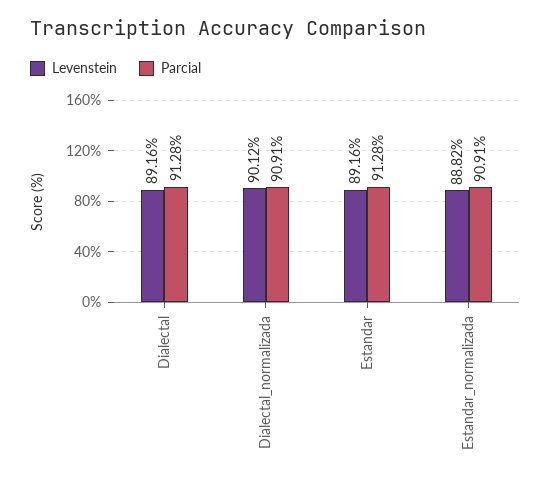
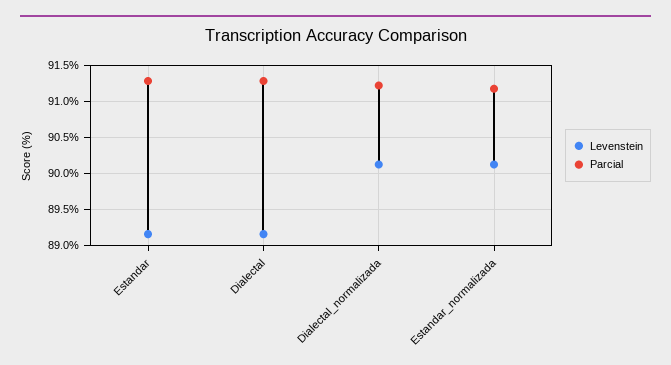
Parcial, Dialectal_normalizada: 90.91 -> 91.2
Levenstein, Estandar_normalizada: 88.82 -> 90.1
Parcial, Estandar_normalizada: 90.91 -> 91.2

